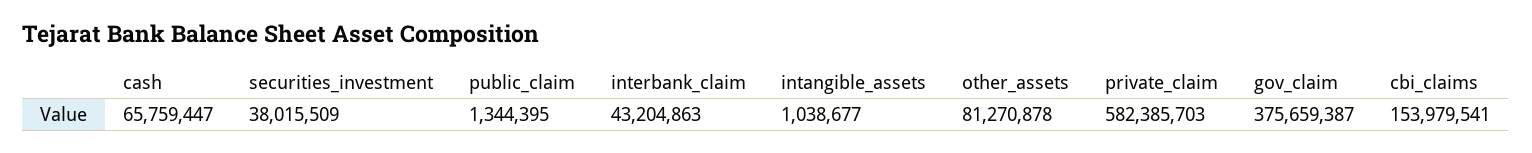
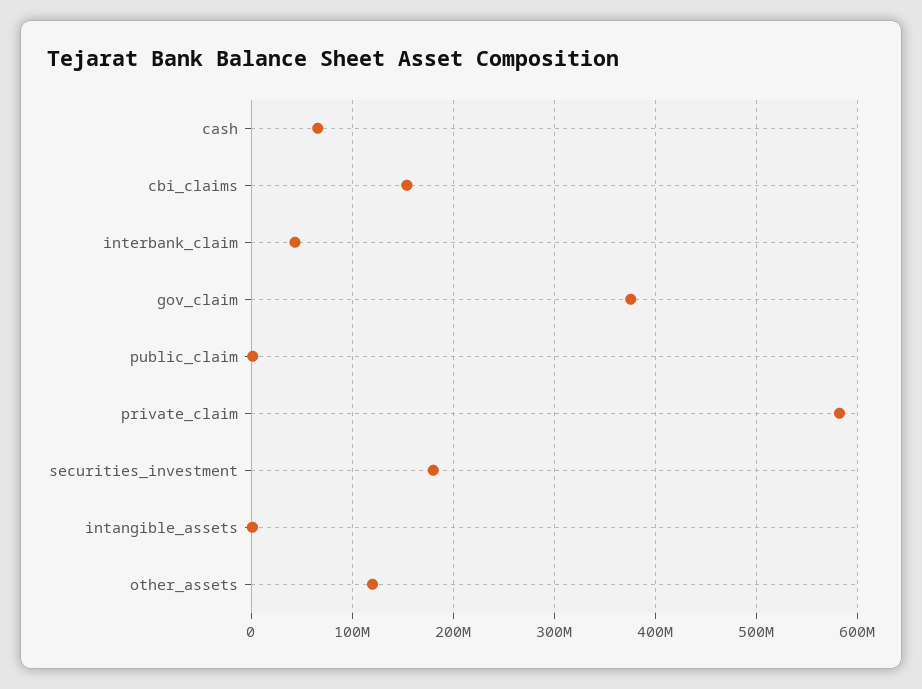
securities_investment: 38015509 -> 180000000
other_assets: 81270878 -> 120000000

